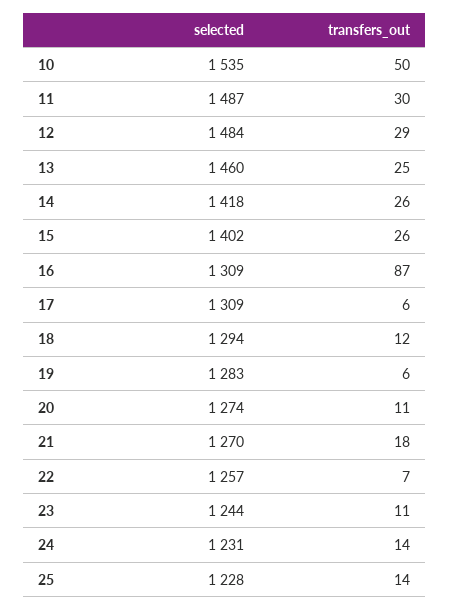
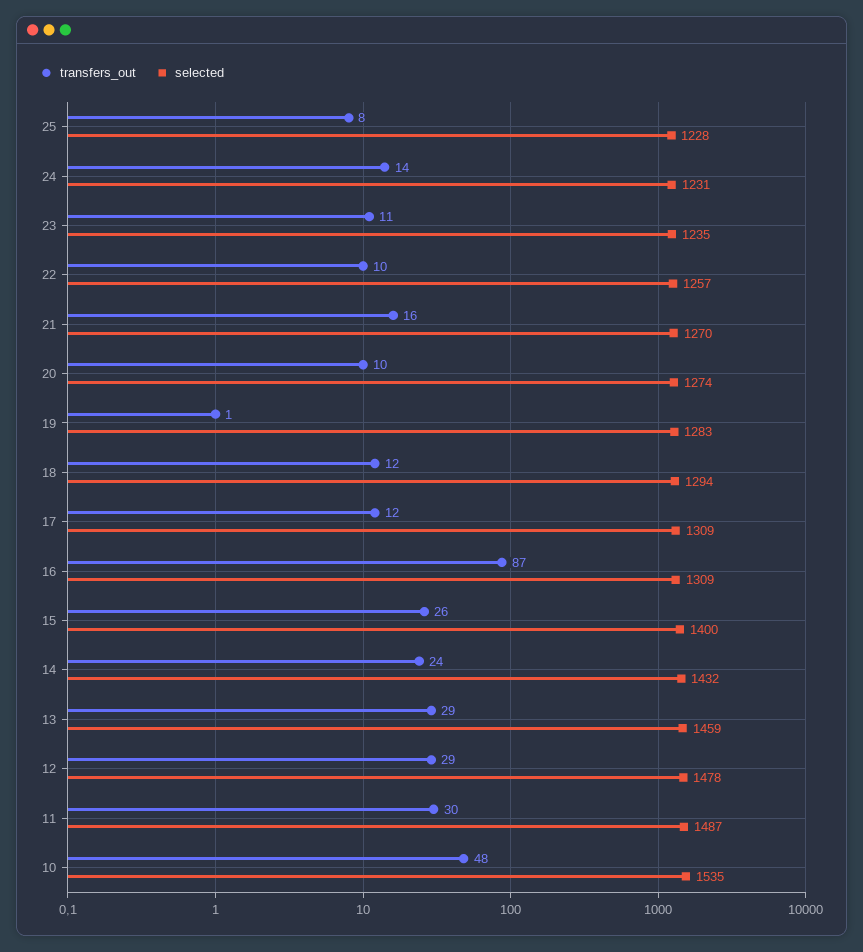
transfers_out, 10: 50 -> 48
selected, 12: 1484 -> 1478
selected, 13: 1460 -> 1459
transfers_out, 13: 25 -> 29
selected, 14: 1418 -> 1432
transfers_out, 14: 26 -> 24
selected, 15: 1402 -> 1400
transfers_out, 17: 6 -> 12
transfers_out, 19: 6 -> 1
transfers_out, 20: 11 -> 10
transfers_out, 21: 18 -> 16
transfers_out, 22: 7 -> 10
selected, 23: 1244 -> 1235
transfers_out, 25: 14 -> 8

